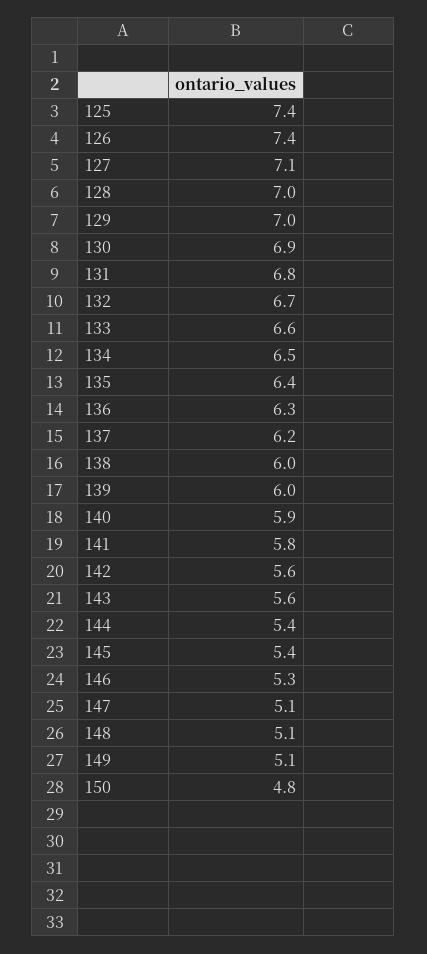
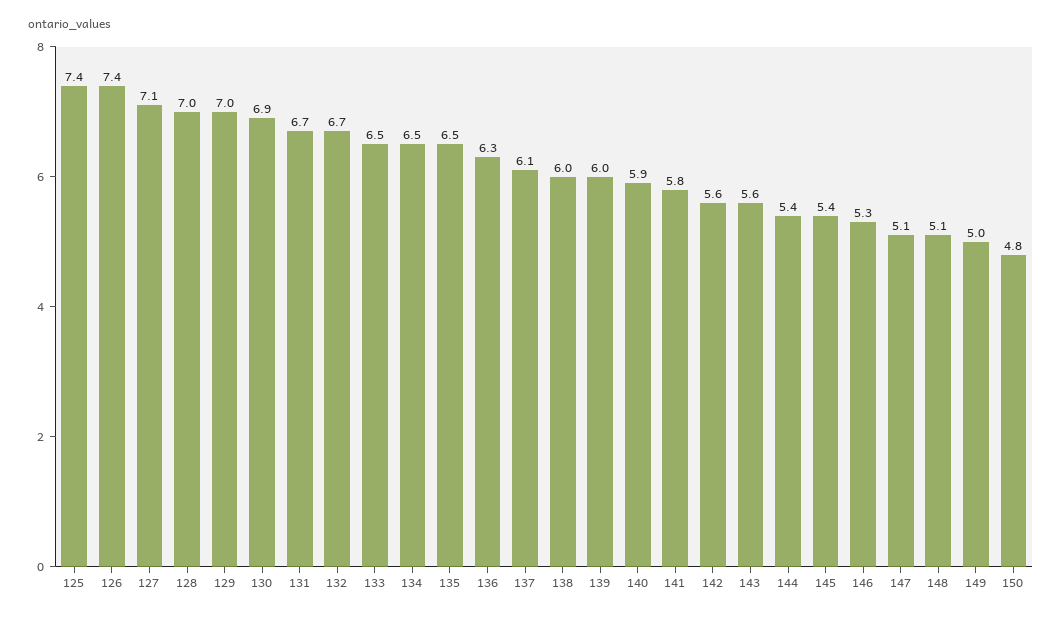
131: 6.8 -> 6.7
133: 6.6 -> 6.5
135: 6.4 -> 6.5
137: 6.2 -> 6.1
149: 5.1 -> 5

